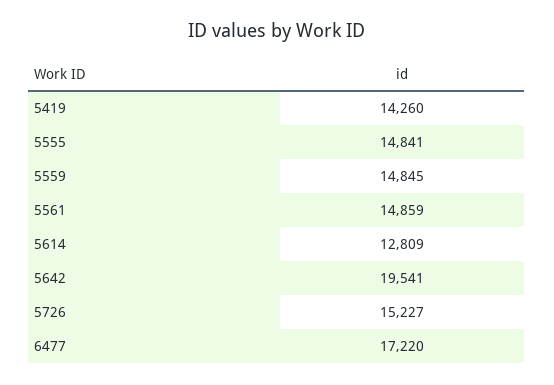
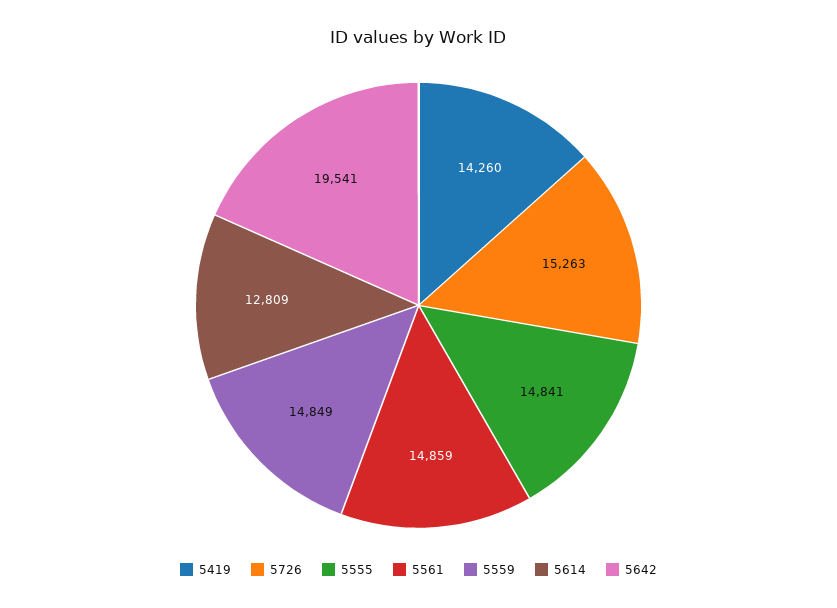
5559: 14845 -> 14849
5726: 15227 -> 15263
6477: 17220 -> none

